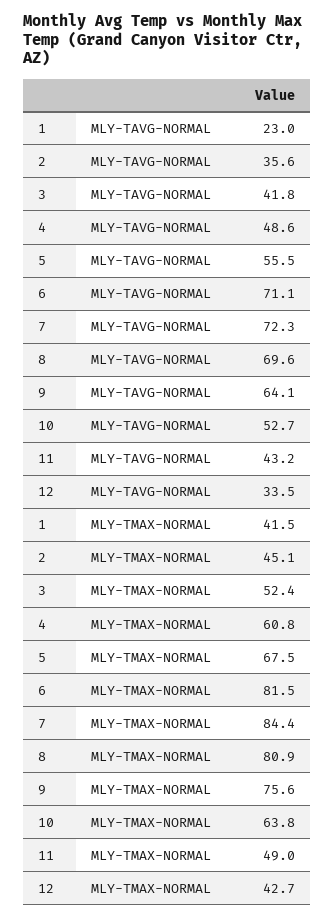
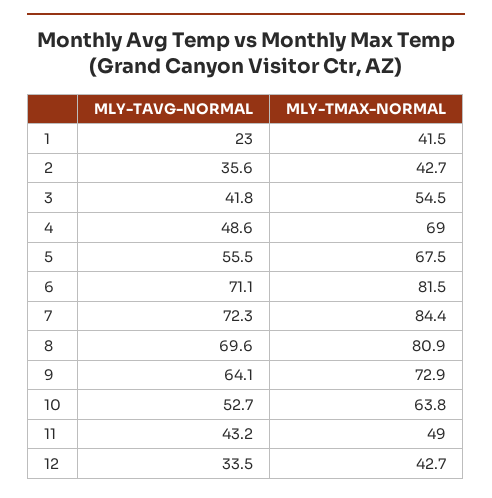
2, MLY-TMAX-NORMAL: 45.1 -> 42.7
3, MLY-TMAX-NORMAL: 52.4 -> 54.5
4, MLY-TMAX-NORMAL: 60.8 -> 69
9, MLY-TMAX-NORMAL: 75.6 -> 72.9

